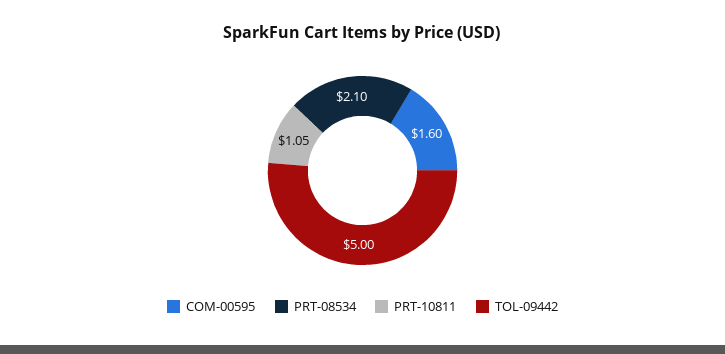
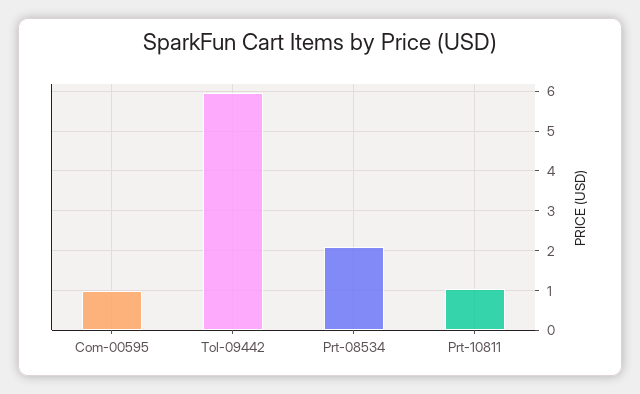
COM-00595: 1.6 -> 1
TOL-09442: 5 -> 6

